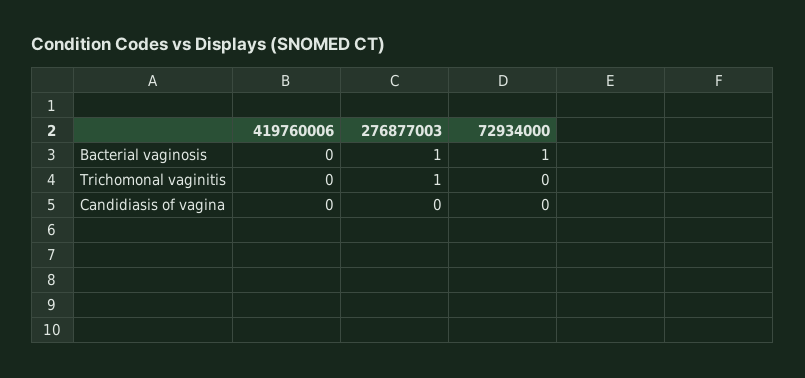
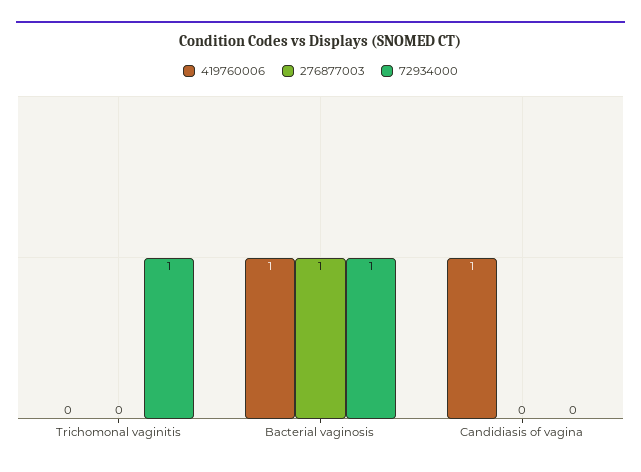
419760006, Bacterial vaginosis: 0 -> 1
276877003, Trichomonal vaginitis: 1 -> 0
72934000, Trichomonal vaginitis: 0 -> 1
419760006, Candidiasis of vagina: 0 -> 1

